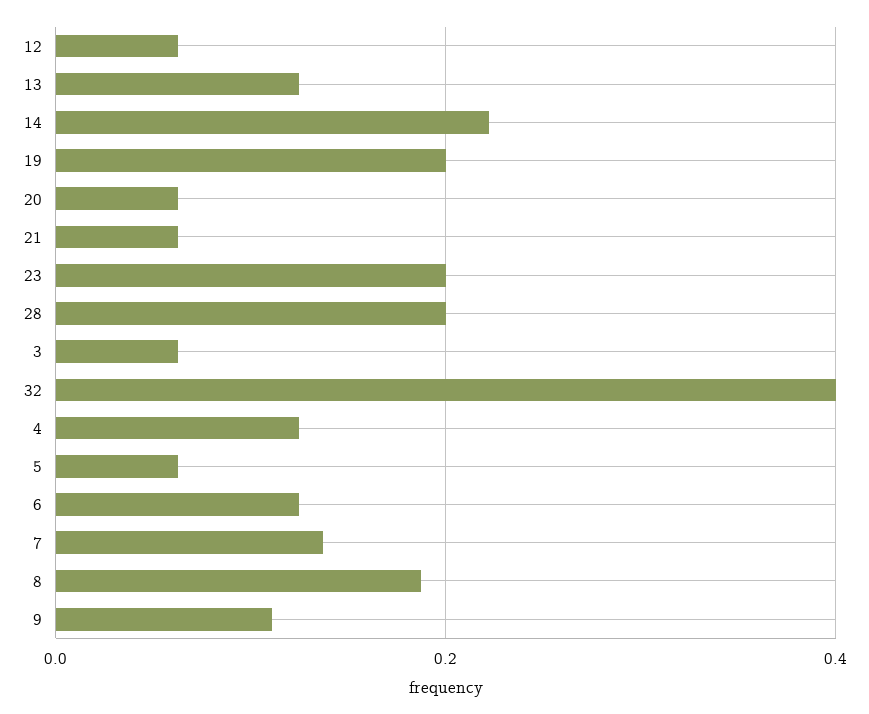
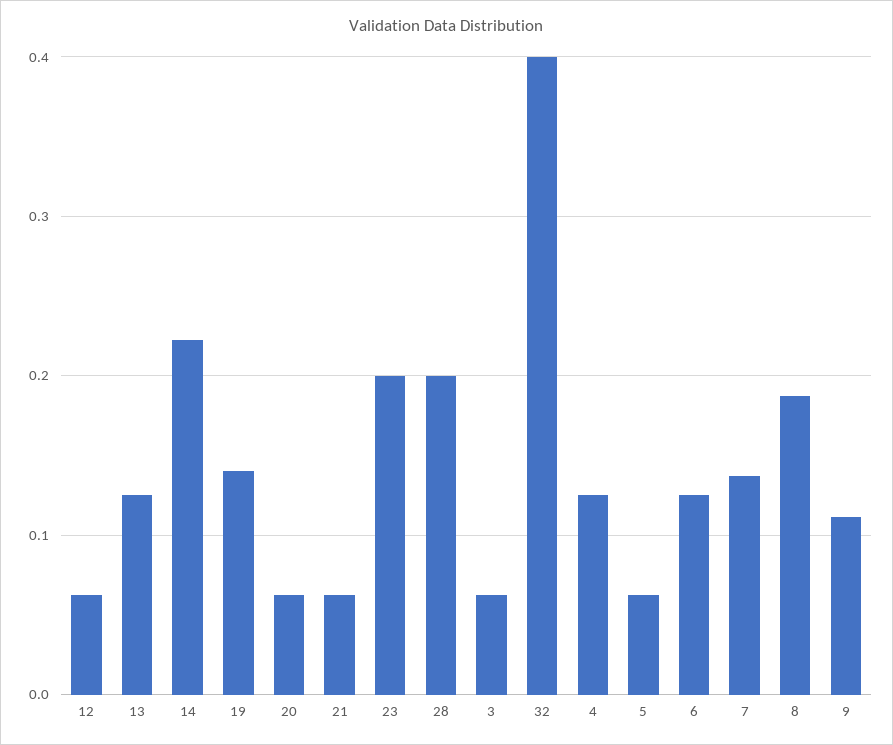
19: 0.2 -> 0.14

